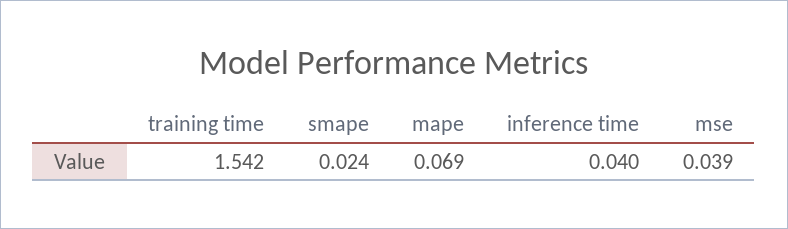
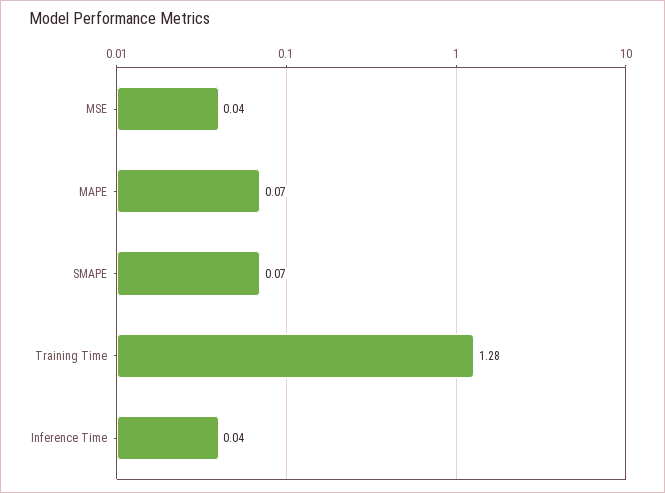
training time: 1.542 -> 1.28
smape: 0.024 -> 0.07

